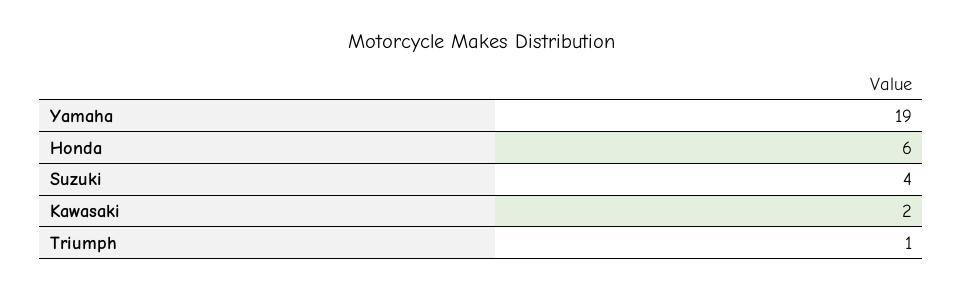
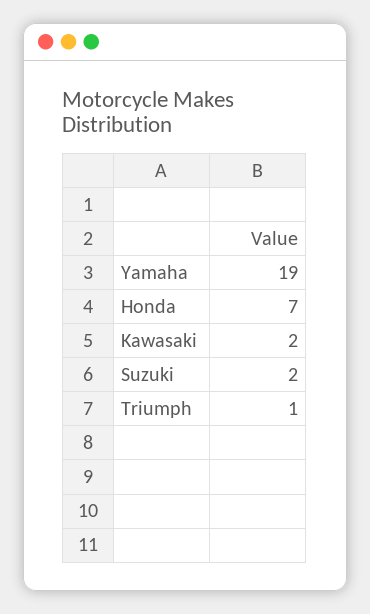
Honda: 6 -> 7
Suzuki: 4 -> 2

